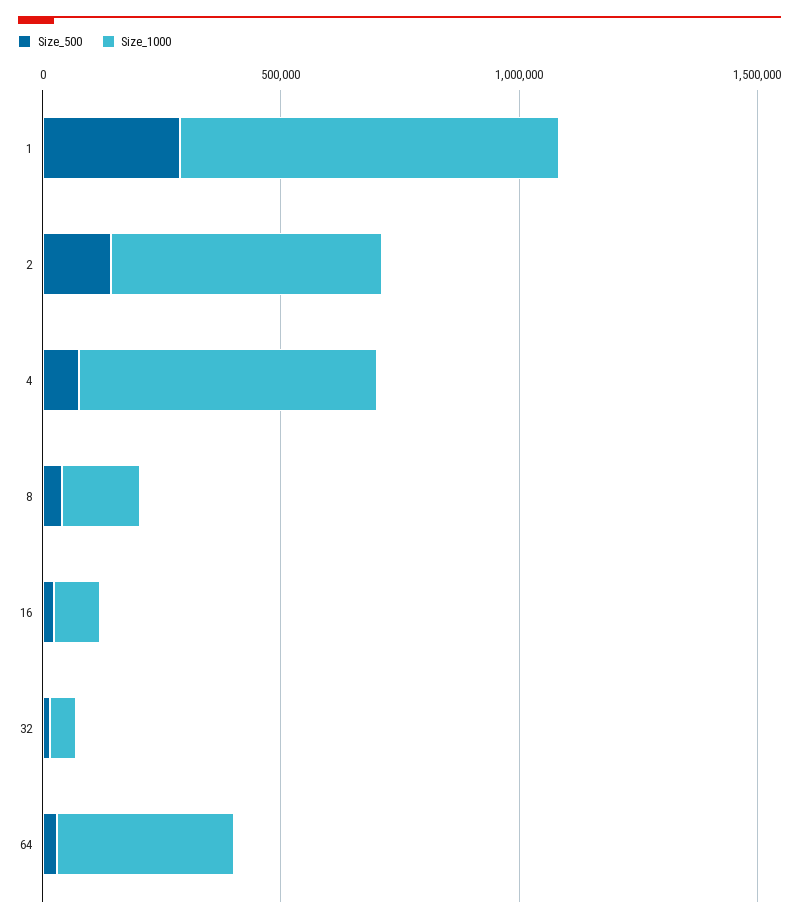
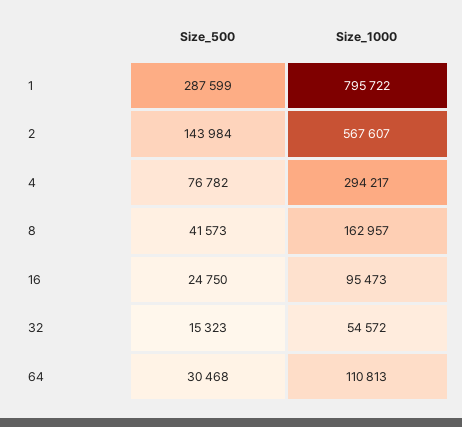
Size_1000, 4: 600000 -> 294217
Size_1000, 64: 400000 -> 110813

